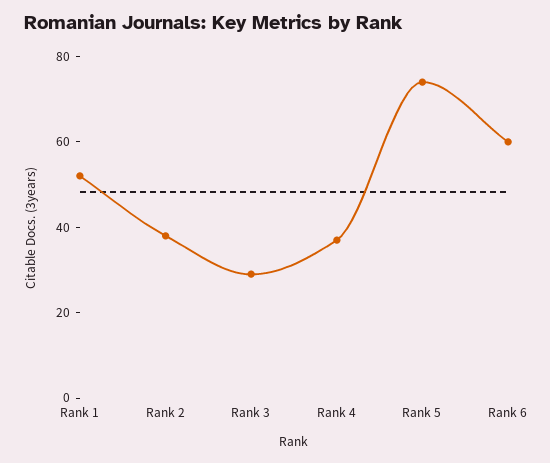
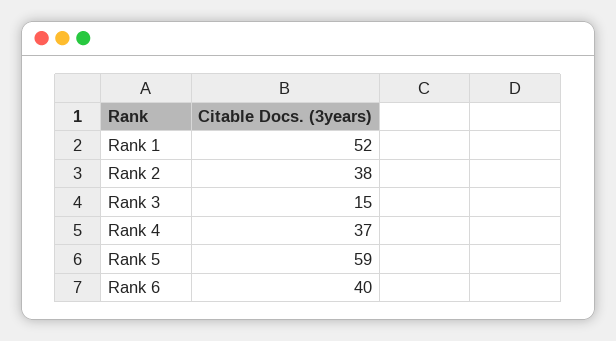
Rank 3: 30 -> 15
Rank 5: 75 -> 59
Rank 6: 60 -> 40

